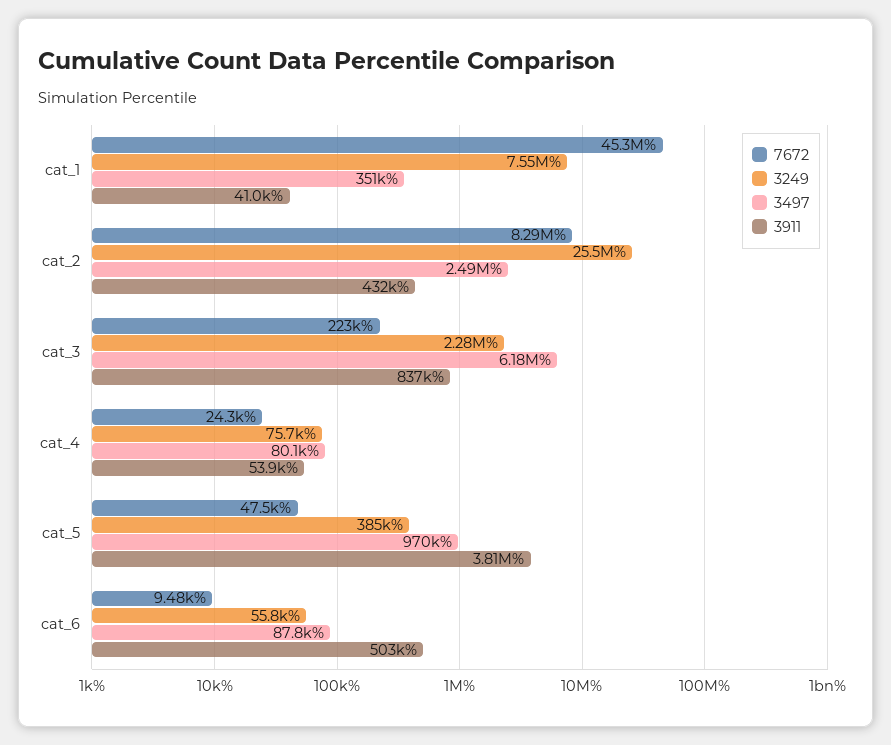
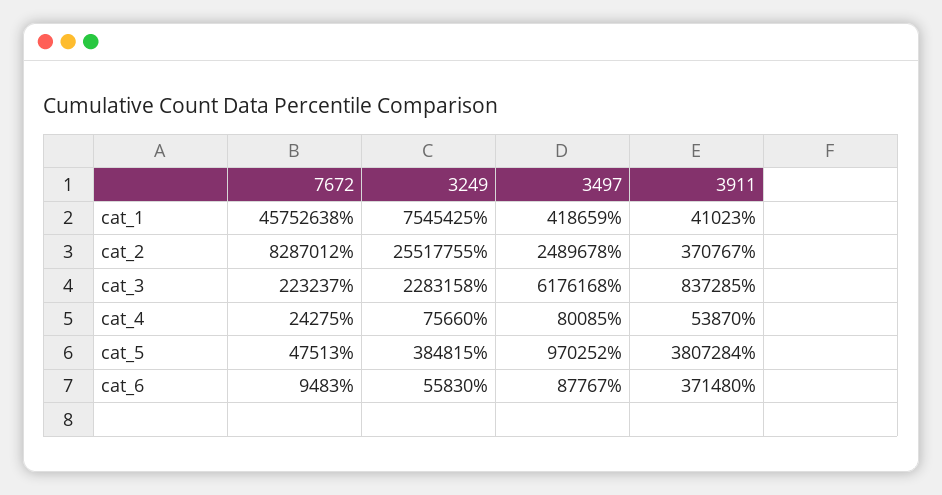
7672, cat_1: 45300000 -> 45752638
3497, cat_1: 351000 -> 418659
3911, cat_2: 432000 -> 370767
3911, cat_6: 503000 -> 371480

